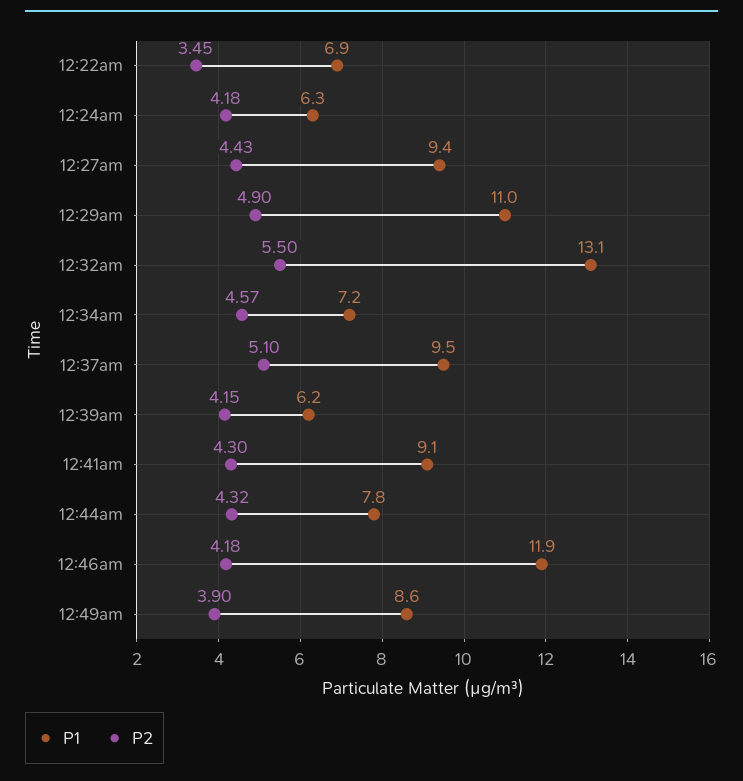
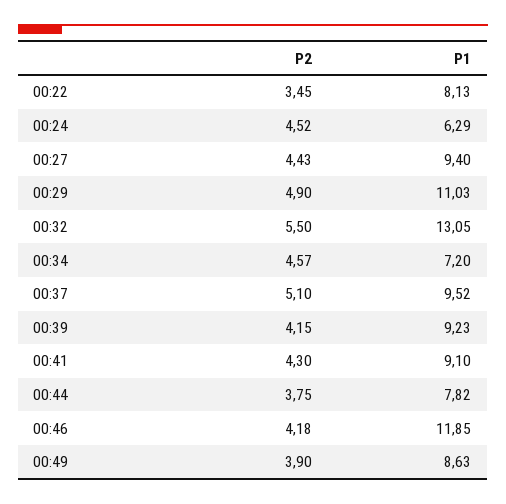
P1, 12:22am: 6.9 -> 8.13
P2, 12:24am: 4.18 -> 4.52
P1, 12:39am: 6.2 -> 9.23
P2, 12:44am: 4.32 -> 3.75

